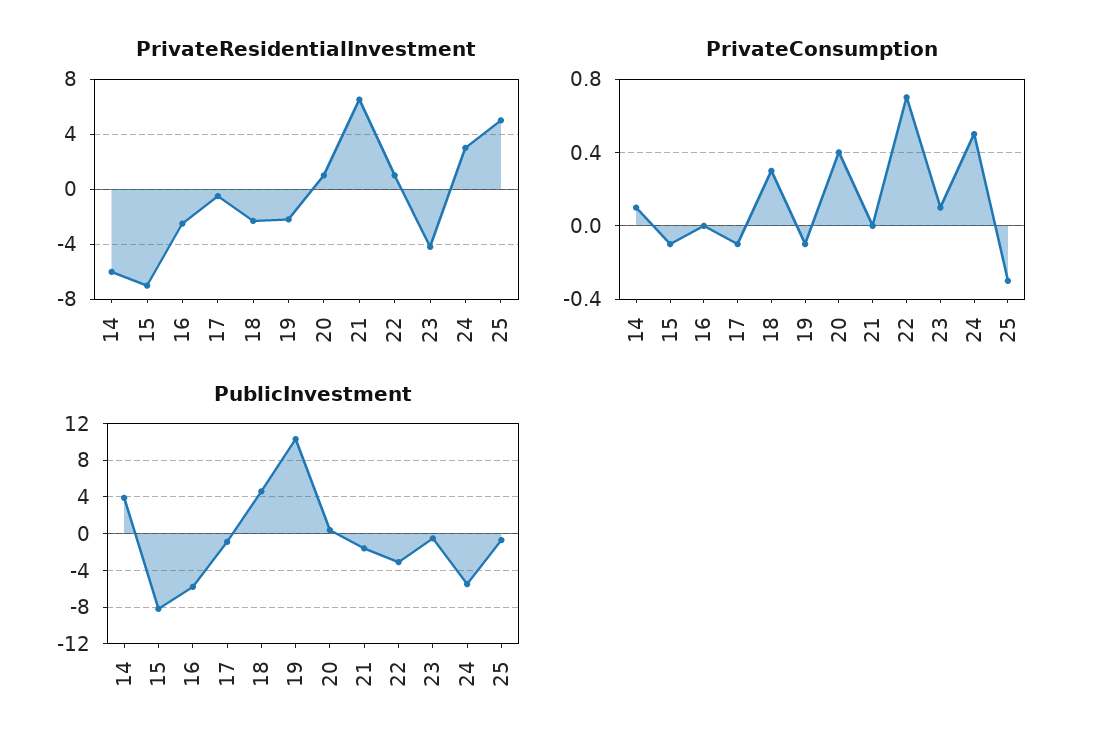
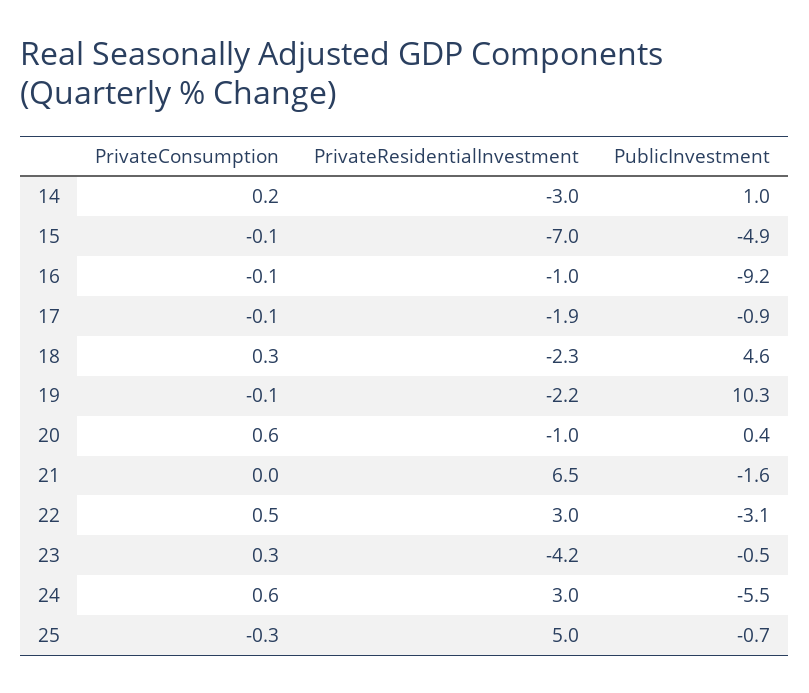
PrivateResidentialInvestment, 14: -6 -> -3
PrivateResidentialInvestment, 16: -2.5 -> -1
PrivateResidentialInvestment, 17: -0.5 -> -1.9
PrivateResidentialInvestment, 20: 1 -> -1
PrivateResidentialInvestment, 22: 1 -> 3
PrivateConsumption, 14: 0.1 -> 0.2
PrivateConsumption, 16: 0 -> -0.1
PrivateConsumption, 20: 0.4 -> 0.6
PrivateConsumption, 22: 0.7 -> 0.5
PrivateConsumption, 23: 0.1 -> 0.3
PrivateConsumption, 24: 0.5 -> 0.6
PublicInvestment, 14: 4 -> 1
PublicInvestment, 15: -8 -> -4.9
PublicInvestment, 16: -6 -> -9.2

